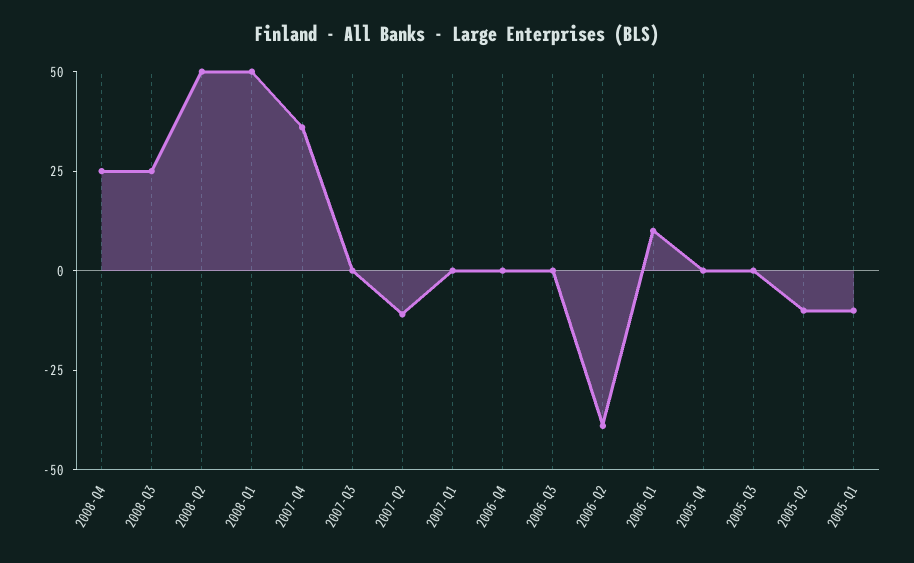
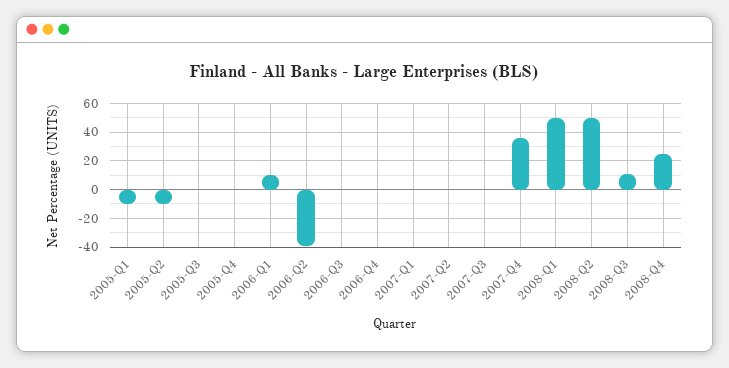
2008-Q3: 25 -> 10
2007-Q2: -10 -> 0

